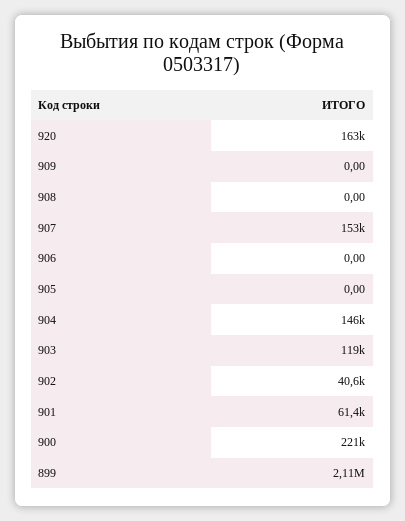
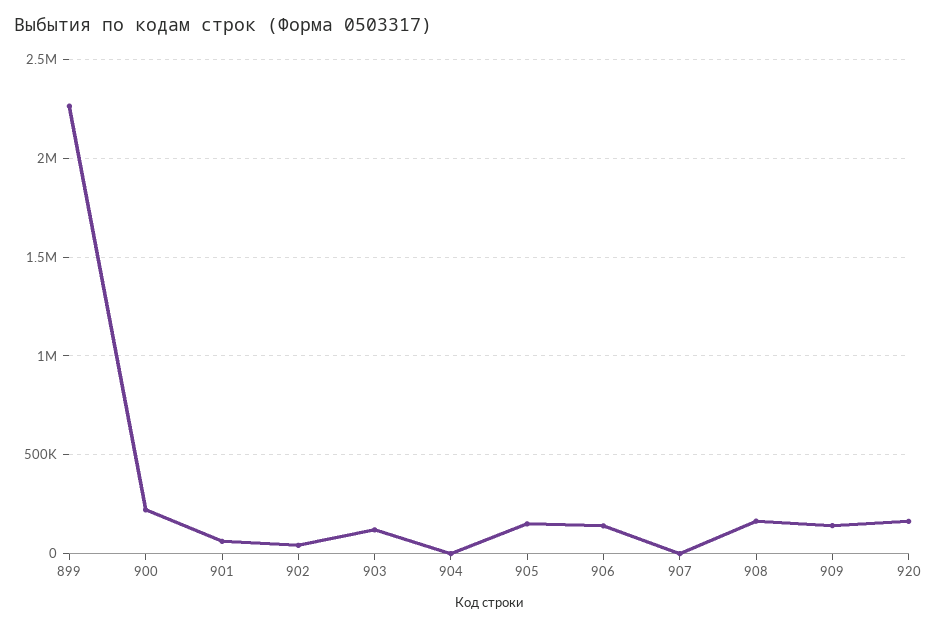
909: 0 -> 150000
908: 0 -> 150000
907: 153000 -> 0
906: 0 -> 150000
905: 0 -> 150000
904: 146000 -> 0
899: 2110000 -> 2250000

